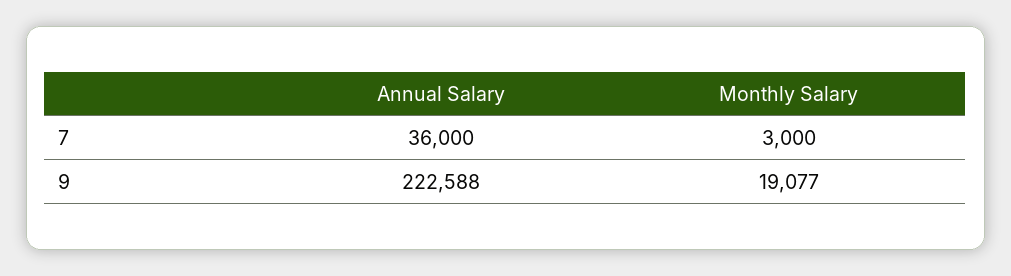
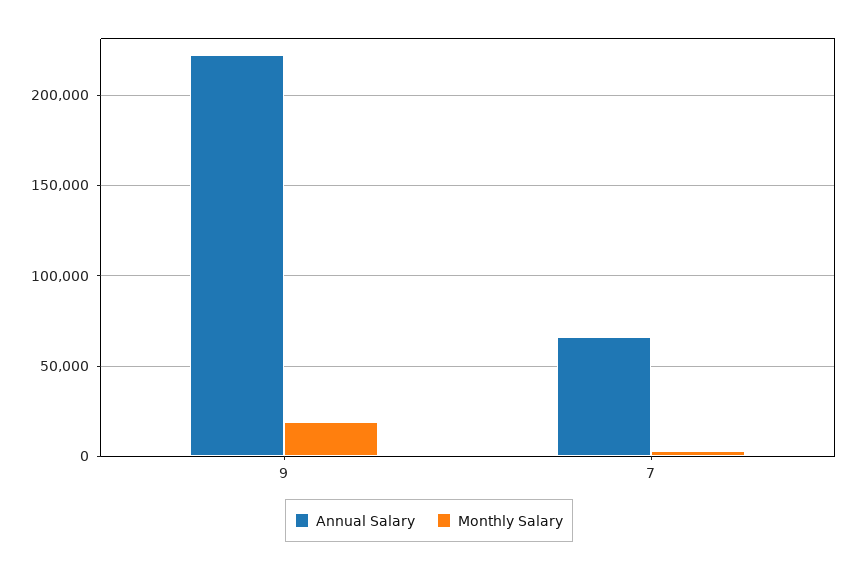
Annual Salary, 7: 36000 -> 65000

